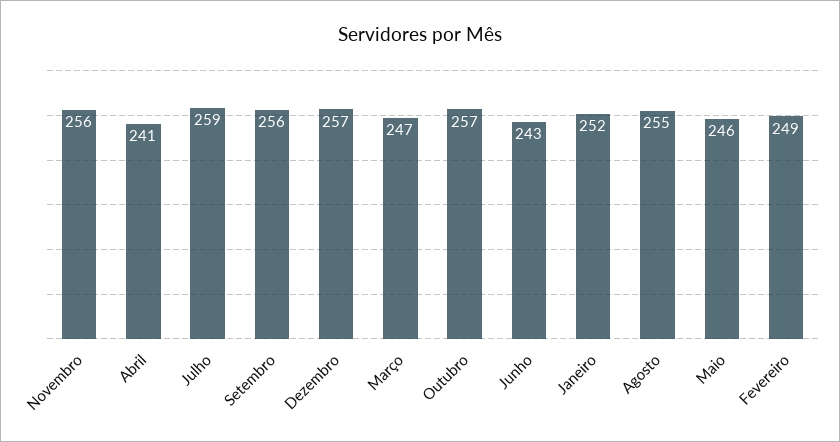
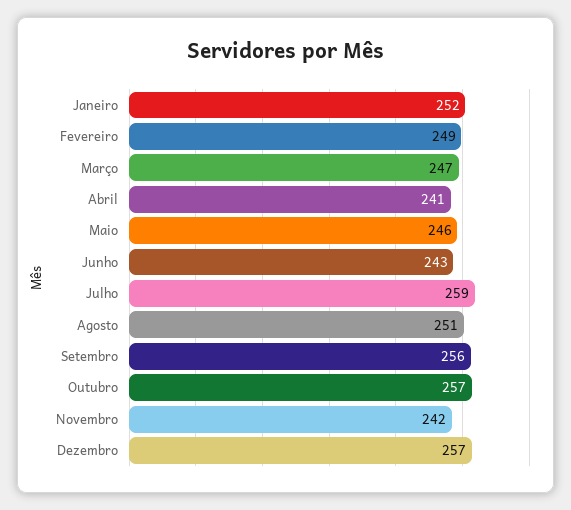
Novembro: 256 -> 242
Agosto: 255 -> 251

